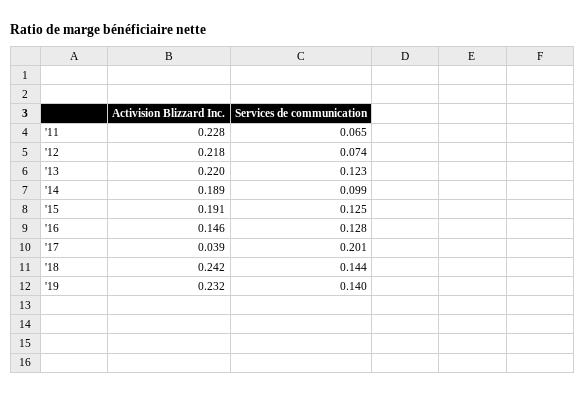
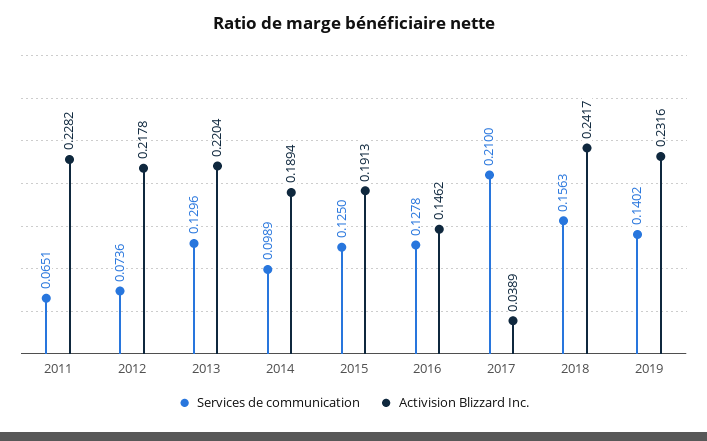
Services de communication, '13: 0.123 -> 0.1296
Services de communication, '17: 0.201 -> 0.21
Services de communication, '18: 0.144 -> 0.1563

